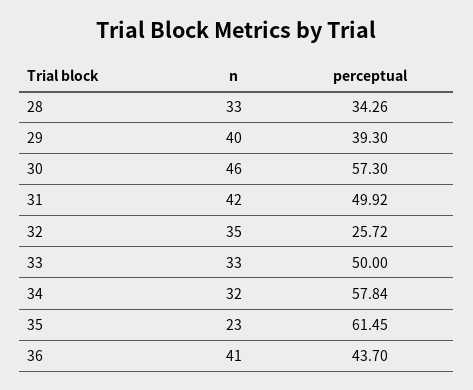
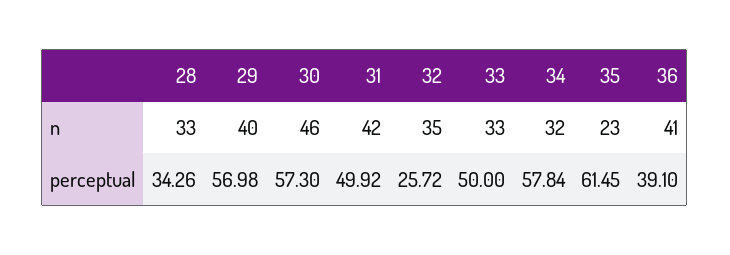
perceptual, 29: 39.3 -> 56.98
perceptual, 36: 43.7 -> 39.1

